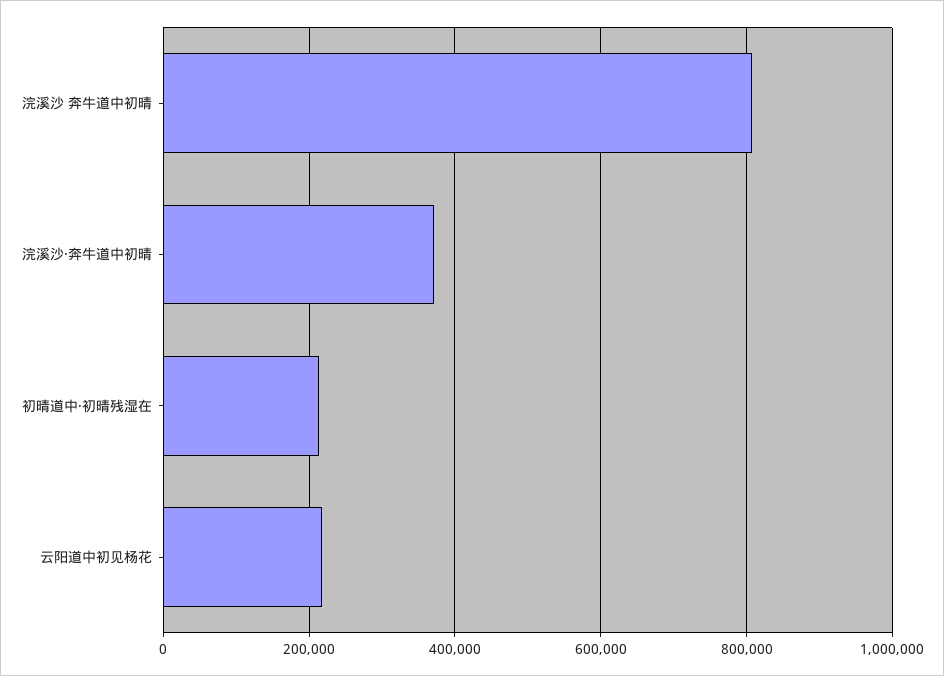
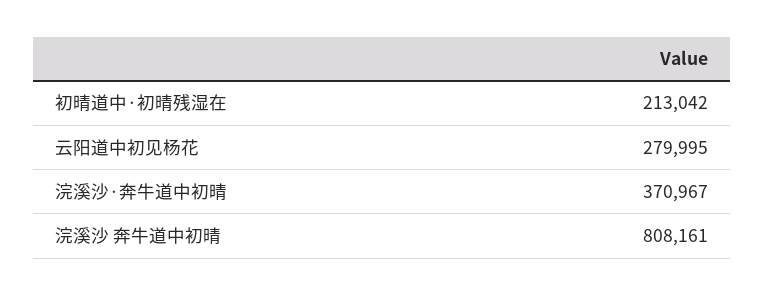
云阳道中初见杨花: 220000 -> 279995

